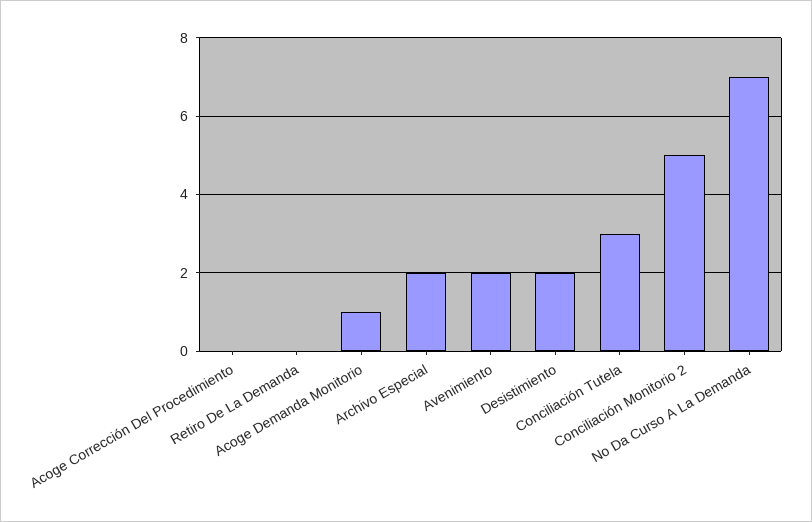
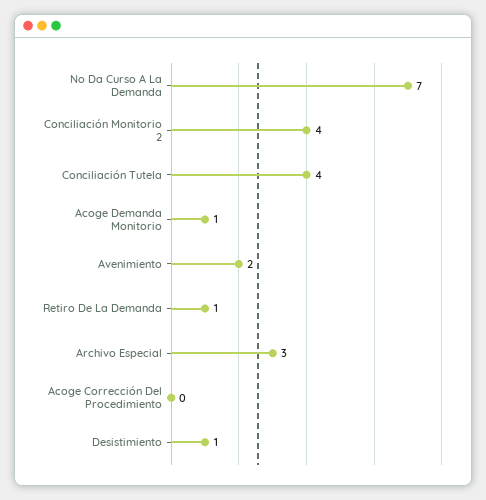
Retiro De La Demanda: 0 -> 1
Archivo Especial: 2 -> 3
Desistimiento: 2 -> 1
Conciliación Tutela: 3 -> 4
Conciliación Monitorio 2: 5 -> 4

